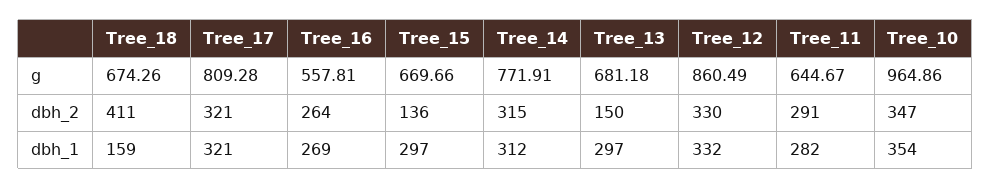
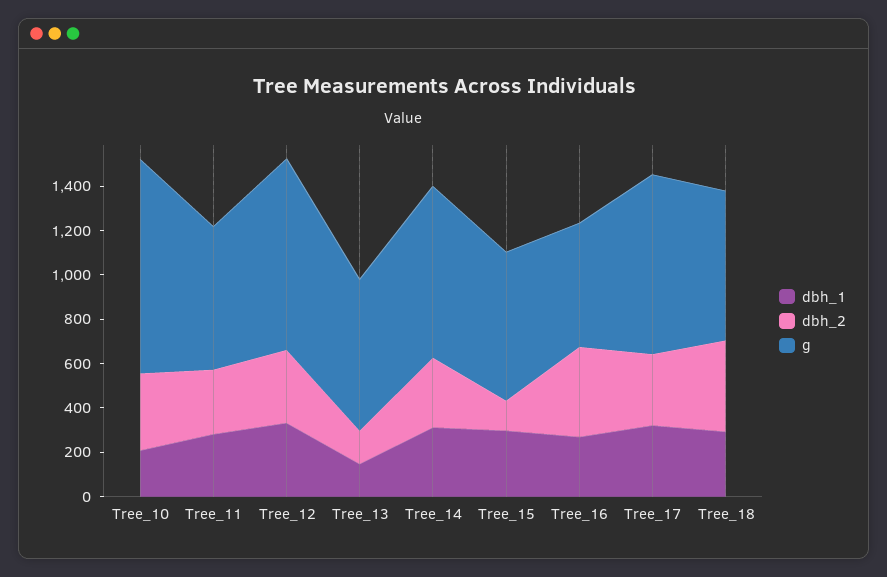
dbh_2, Tree_16: 264 -> 400
dbh_1, Tree_18: 159 -> 300
dbh_1, Tree_13: 297 -> 150
dbh_1, Tree_10: 354 -> 200

